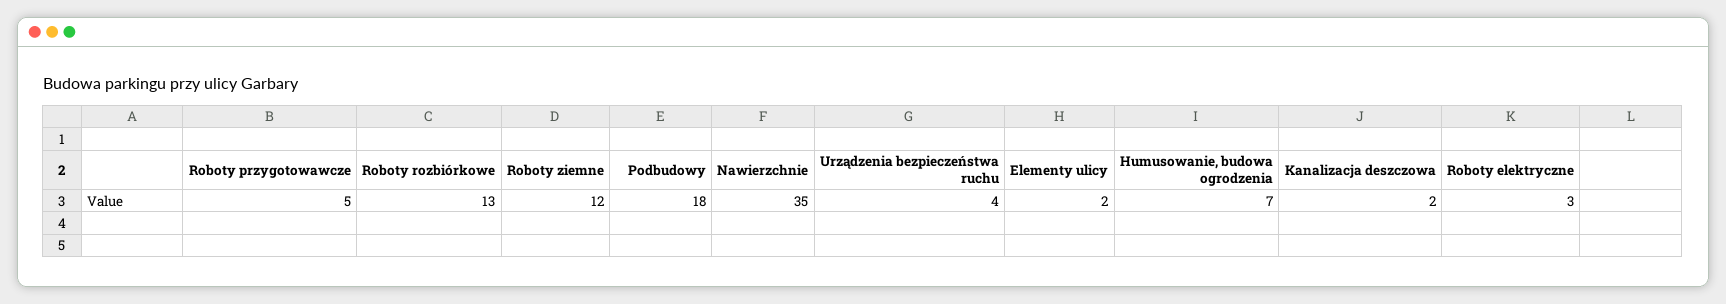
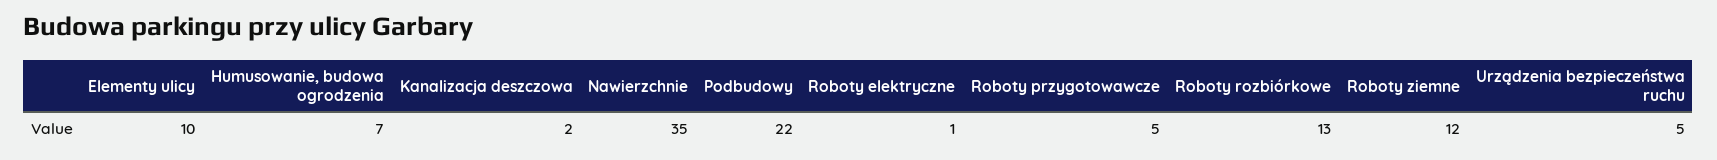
Podbudowy: 18 -> 22
Urządzenia bezpieczeństwa ruchu: 4 -> 5
Elementy ulicy: 2 -> 10
Roboty elektryczne: 3 -> 1

